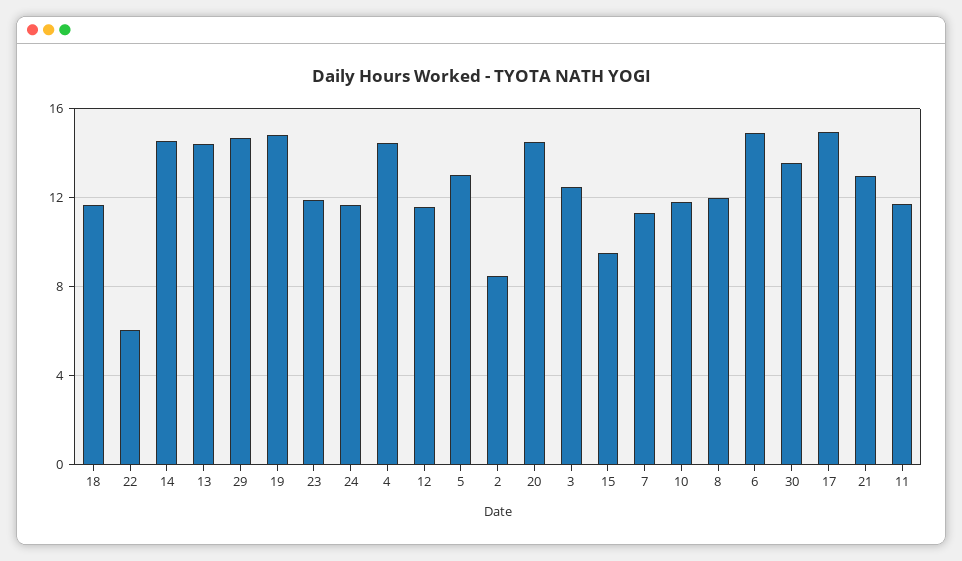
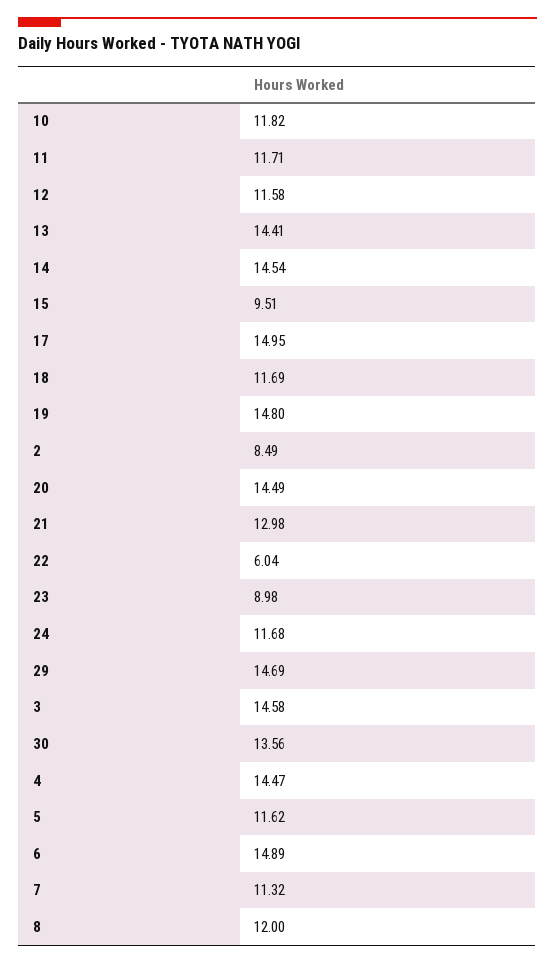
23: 12 -> 8.98
5: 13 -> 11.62
3: 12.5 -> 14.58

